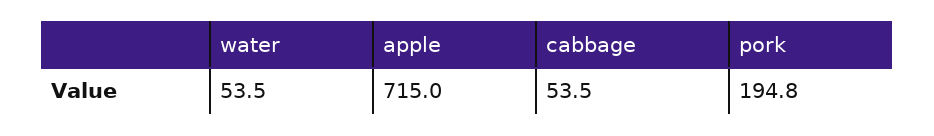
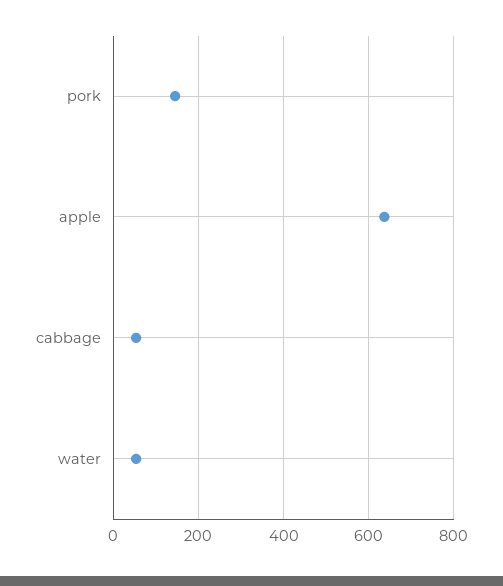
apple: 715 -> 640
pork: 194.8 -> 140

